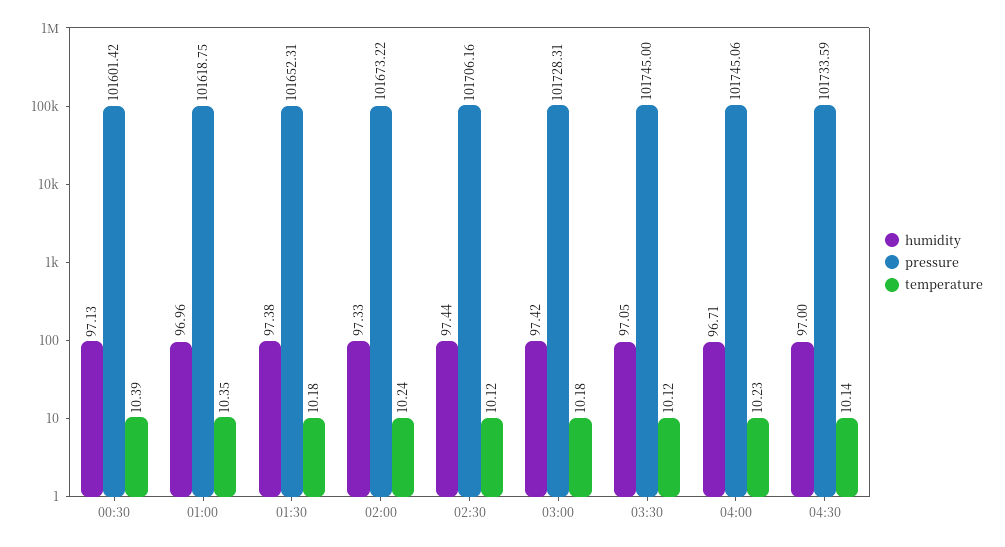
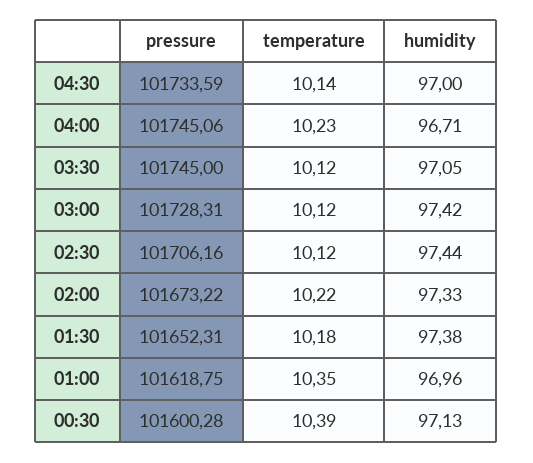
pressure, 00:30: 101601.42 -> 101600.28
temperature, 02:00: 10.24 -> 10.22
temperature, 03:00: 10.18 -> 10.12

